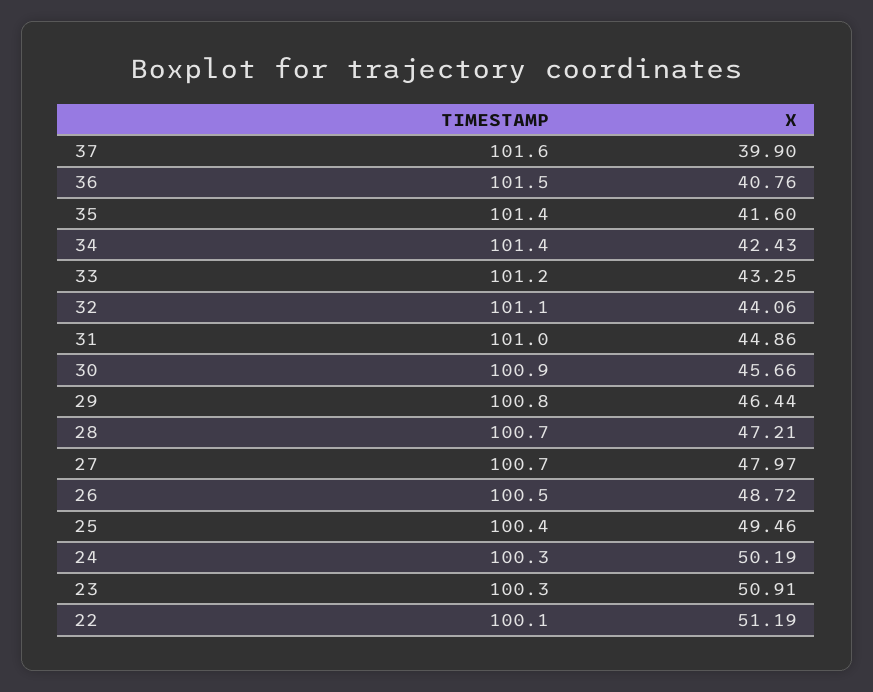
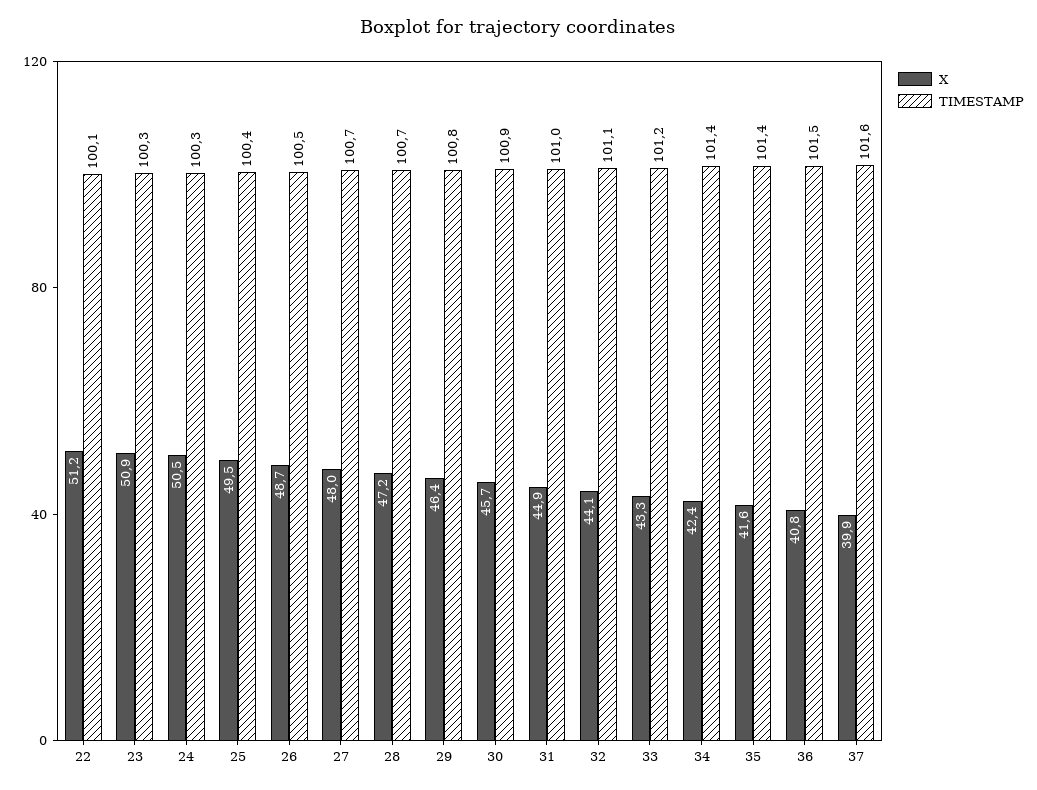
X, 24: 50.19 -> 50.5

